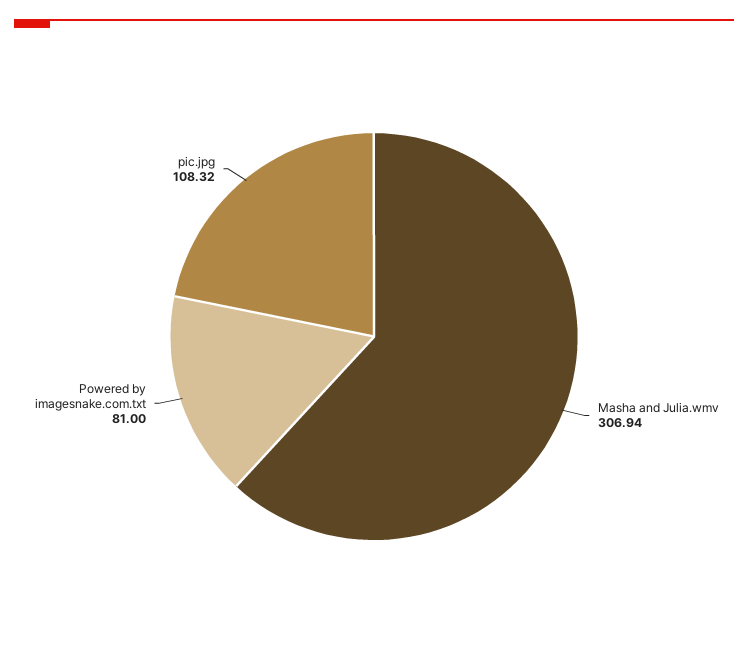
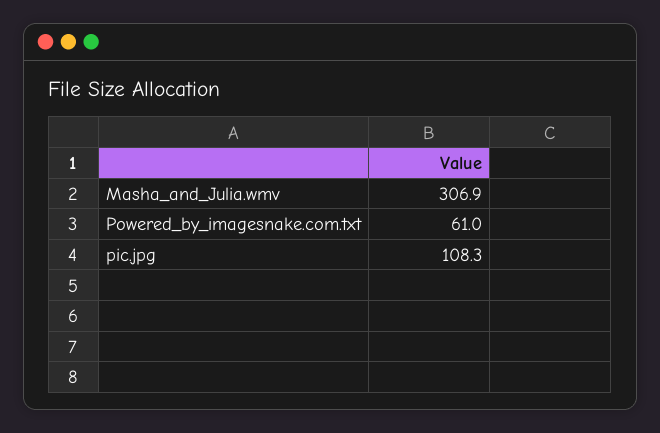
Powered by imagesnake.com.txt: 81 -> 61

